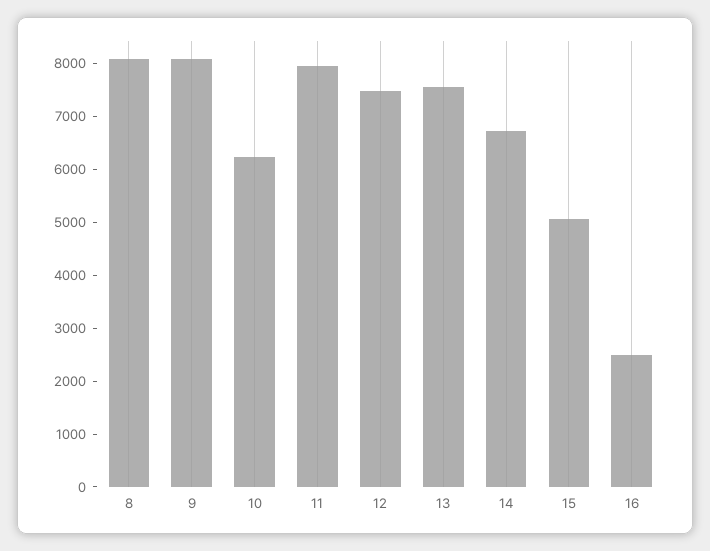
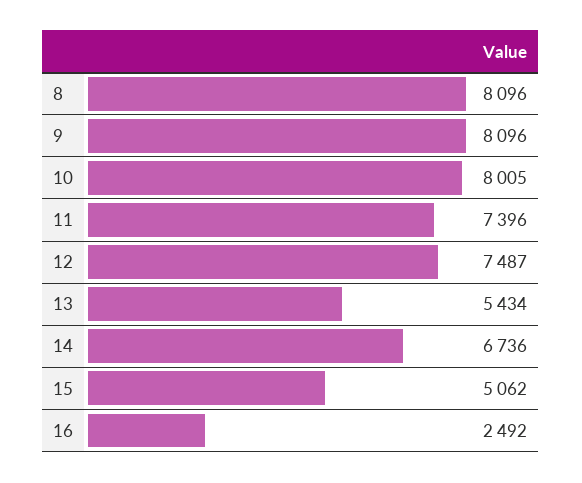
10: 6200 -> 8005
11: 8000 -> 7396
13: 7600 -> 5434

